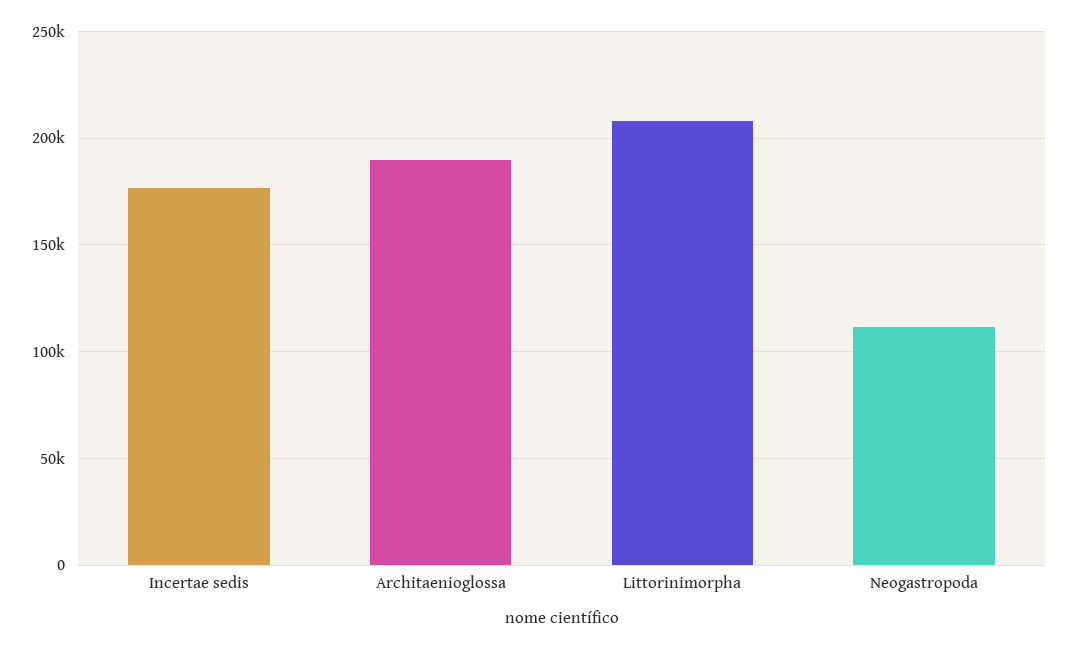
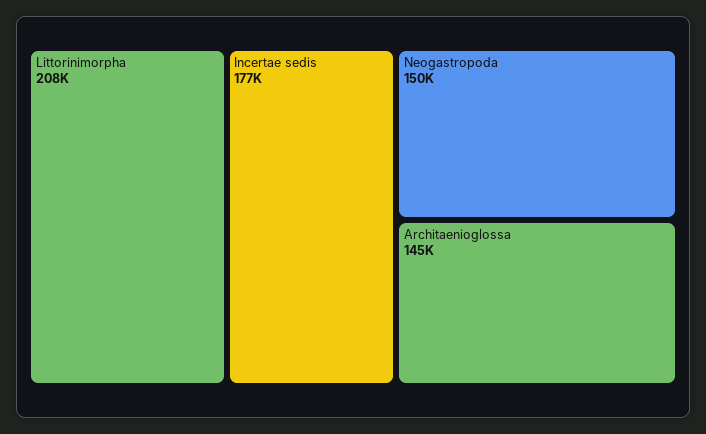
Architaenioglossa: 190000 -> 145000
Neogastropoda: 110000 -> 150000

